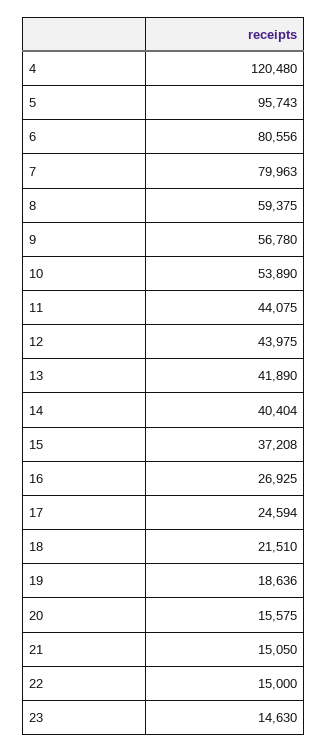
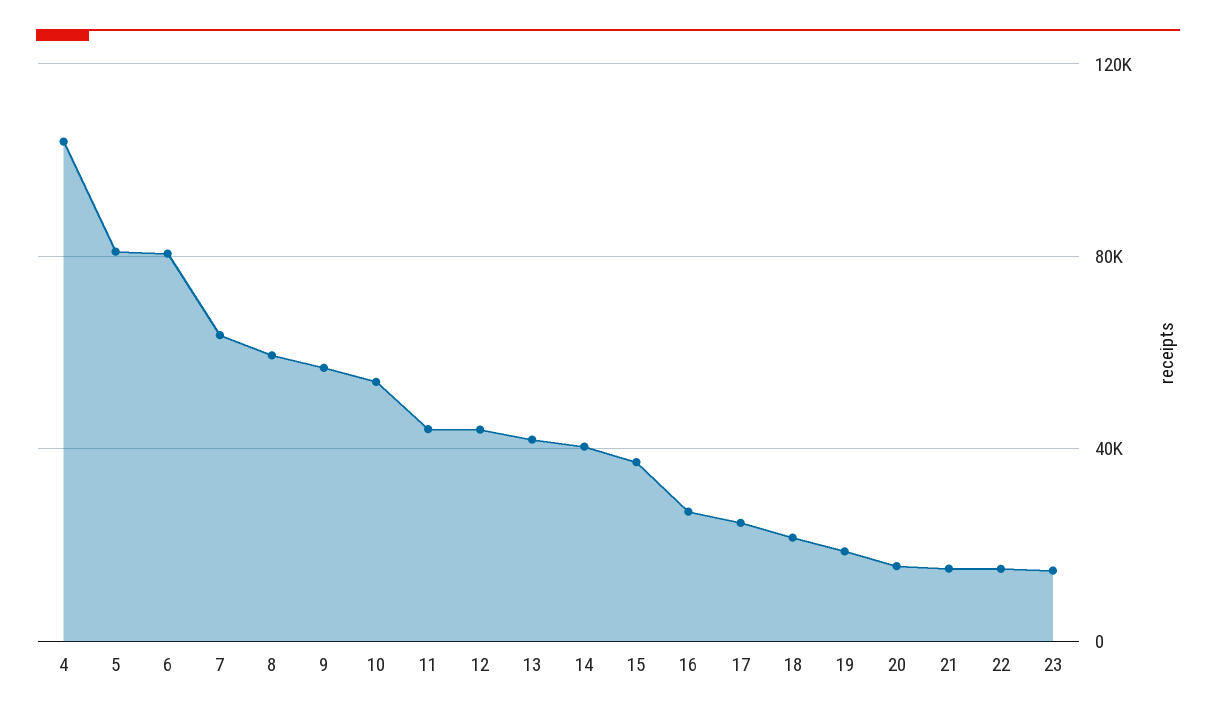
4: 120480 -> 105000
5: 95743 -> 80000
7: 79963 -> 65000

